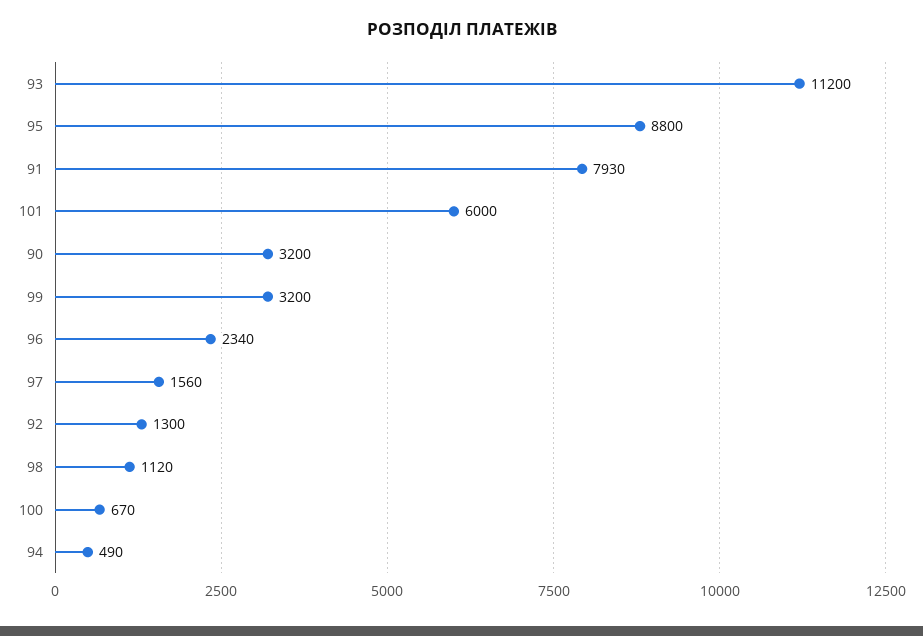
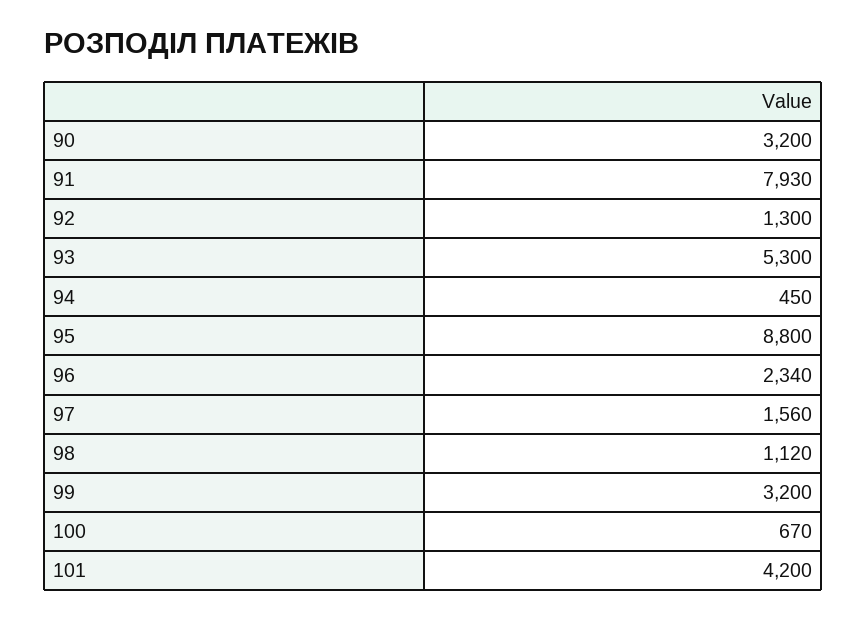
93: 11200 -> 5300
101: 6000 -> 4200
94: 490 -> 450

